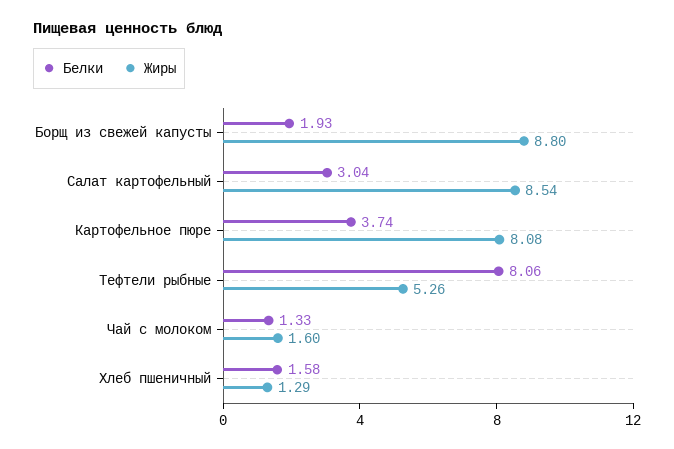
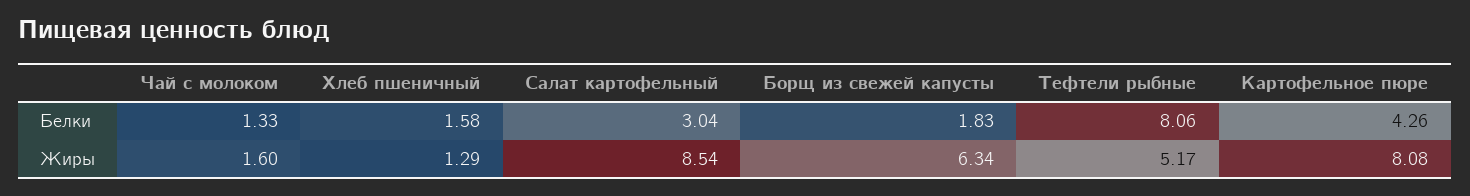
Белки, Борщ из свежей капусты: 1.93 -> 1.83
Жиры, Борщ из свежей капусты: 8.8 -> 6.34
Белки, Картофельное пюре: 3.74 -> 4.26
Жиры, Тефтели рыбные: 5.26 -> 5.17

